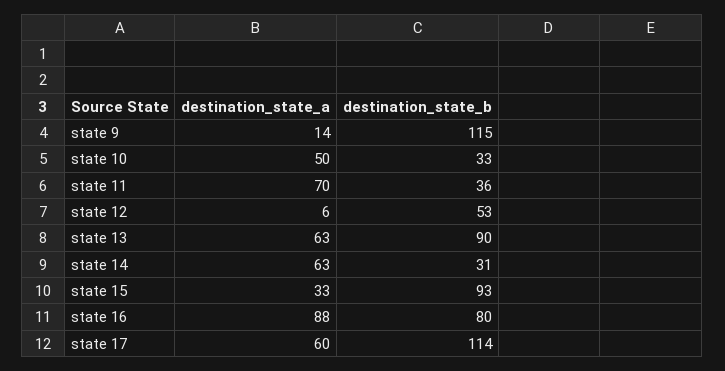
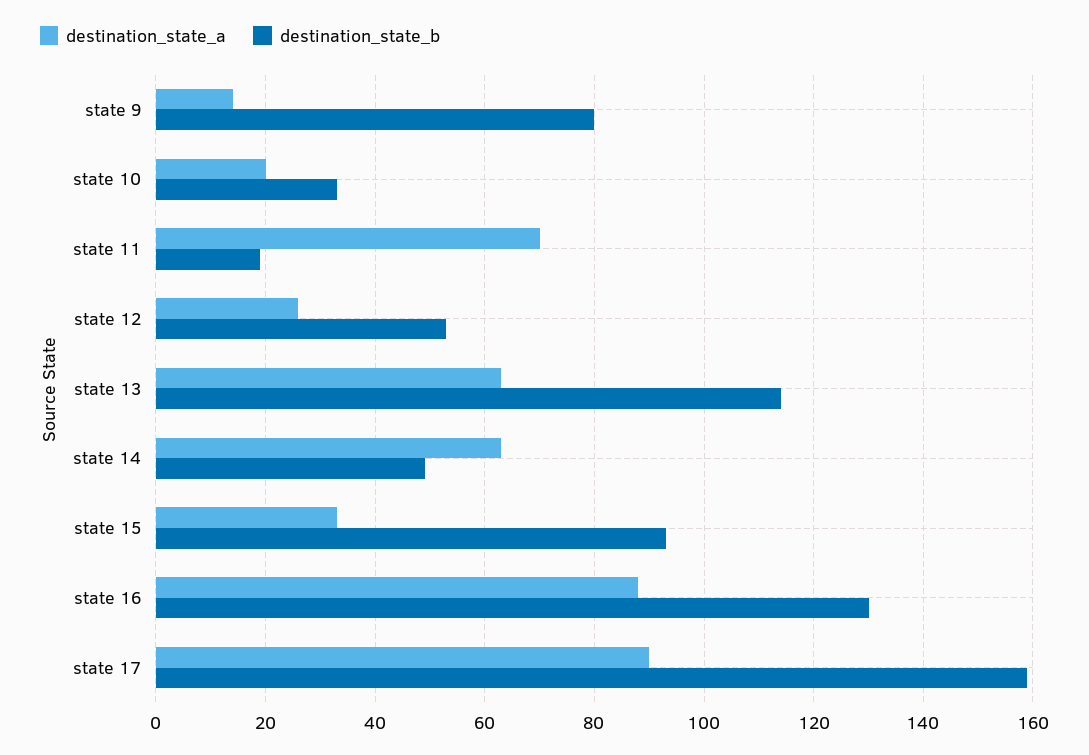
destination_state_b, state 9: 115 -> 80
destination_state_a, state 10: 50 -> 20
destination_state_b, state 11: 36 -> 20
destination_state_a, state 12: 6 -> 25
destination_state_b, state 13: 90 -> 115
destination_state_b, state 14: 31 -> 50
destination_state_b, state 16: 80 -> 130
destination_state_a, state 17: 60 -> 90
destination_state_b, state 17: 114 -> 160

